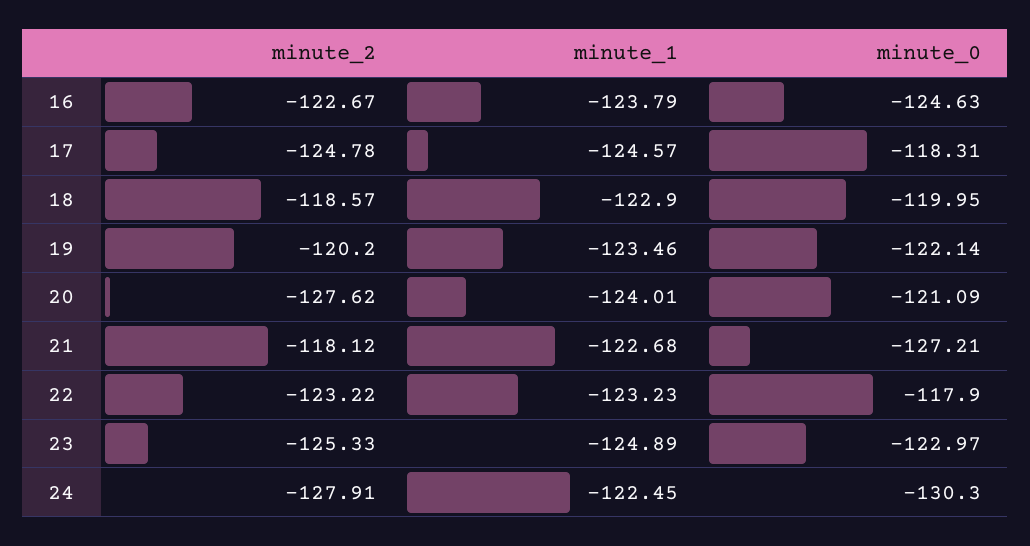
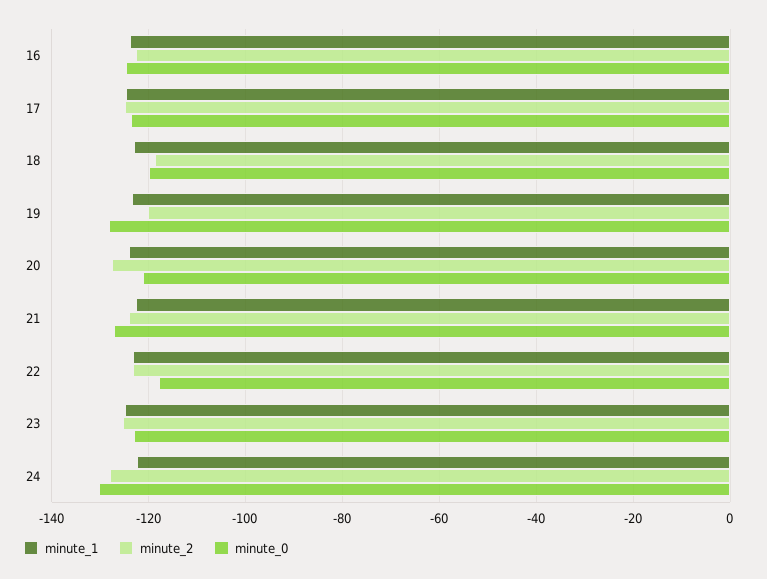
minute_0, 17: -118.31 -> -124
minute_0, 19: -122.14 -> -128
minute_2, 21: -118.12 -> -124

